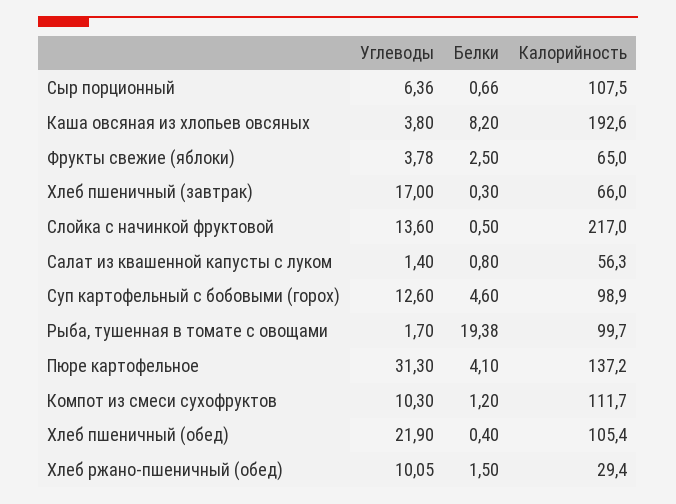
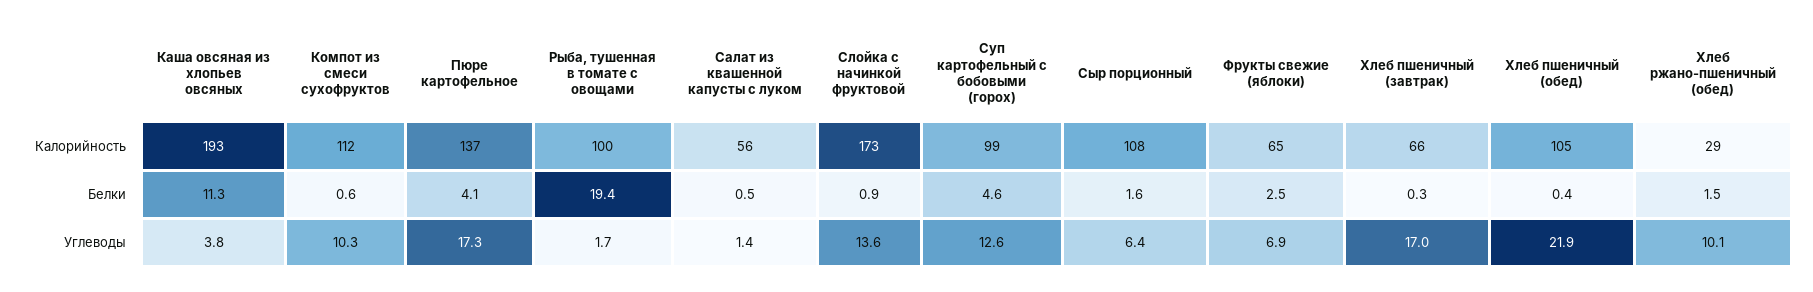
Белки, Сыр порционный: 0.66 -> 1.6
Белки, Каша овсяная из хлопьев овсяных: 8.2 -> 11.3
Углеводы, Фрукты свежие (яблоки): 3.78 -> 6.9
Белки, Слойка с начинкой фруктовой: 0.5 -> 0.9
Калорийность, Слойка с начинкой фруктовой: 217 -> 173
Белки, Салат из квашенной капусты с луком: 0.8 -> 0.5
Углеводы, Пюре картофельное: 31.3 -> 17.3
Белки, Компот из смеси сухофруктов: 1.2 -> 0.6

